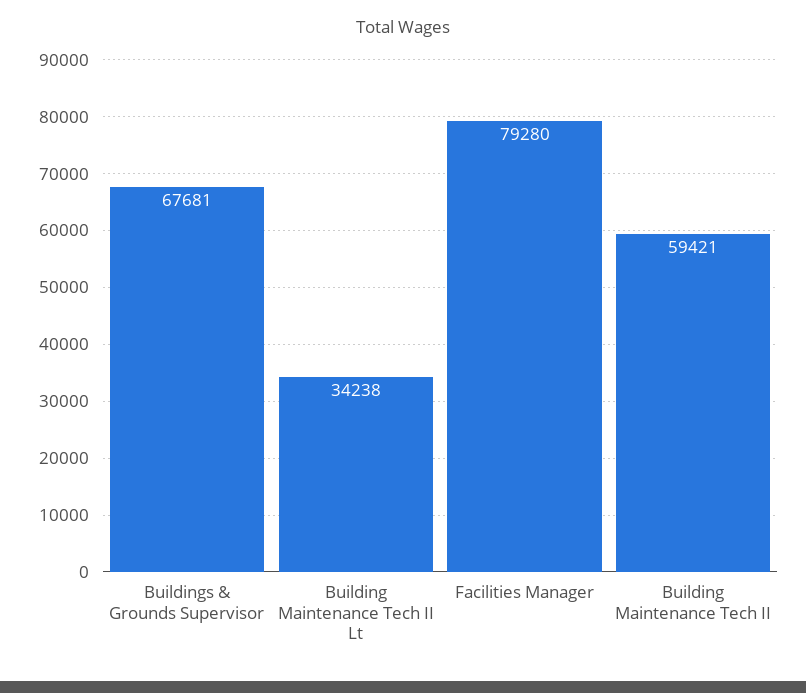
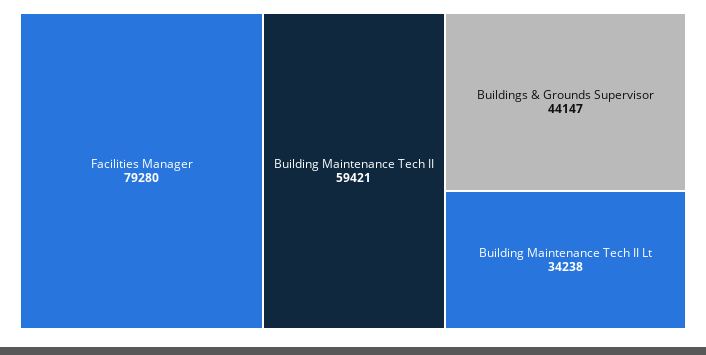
Buildings & Grounds Supervisor: 67681 -> 44147

